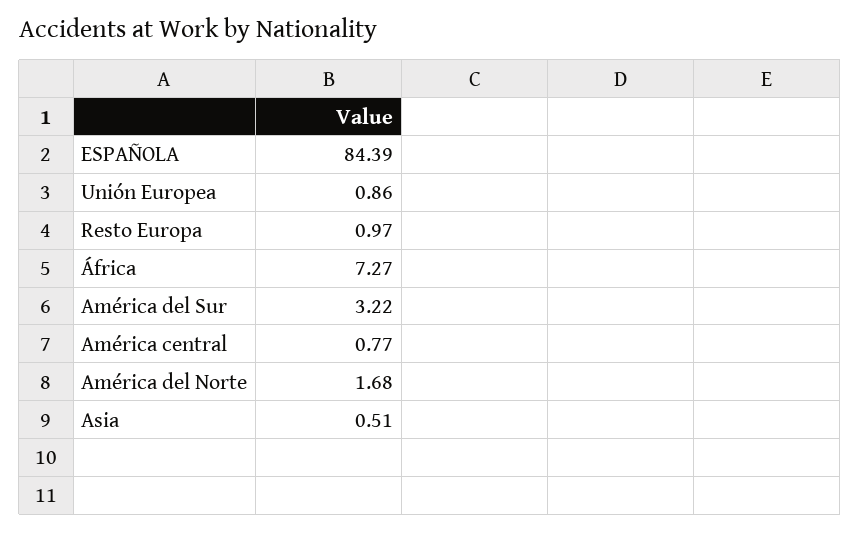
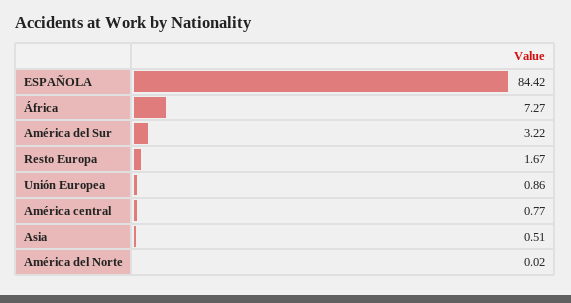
ESPAÑOLA: 84.39 -> 84.42
Resto Europa: 0.97 -> 1.67
América del Norte: 1.68 -> 0.02

